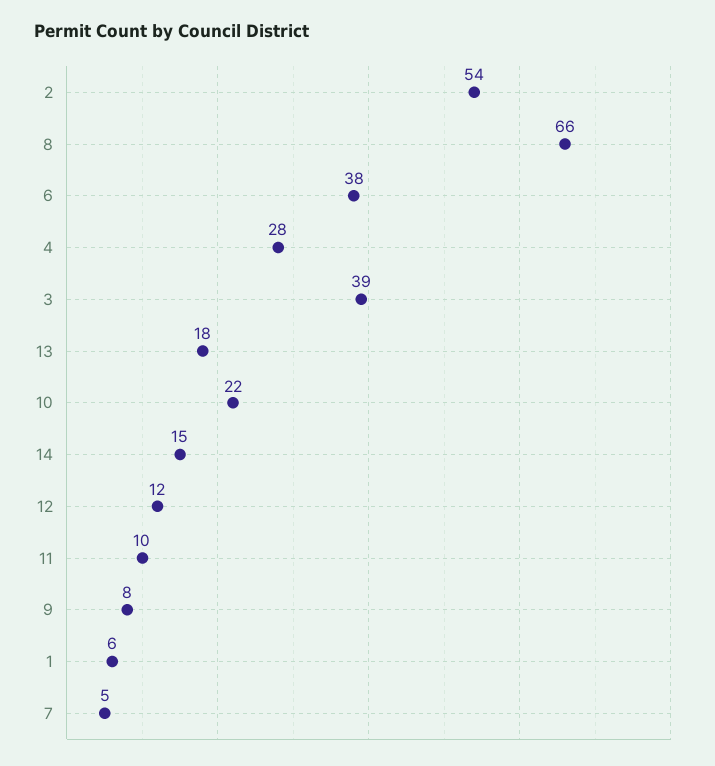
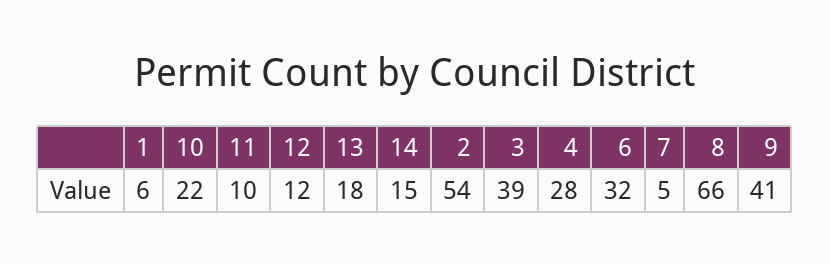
6: 38 -> 32
9: 8 -> 41

